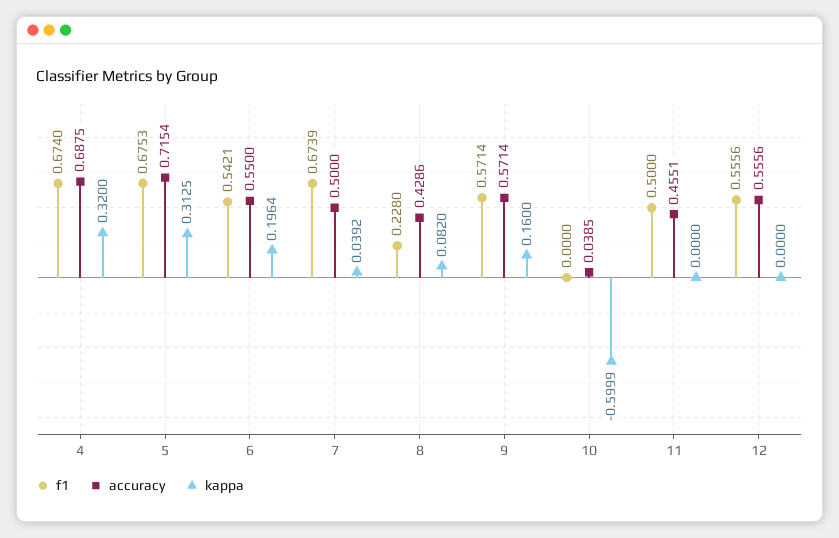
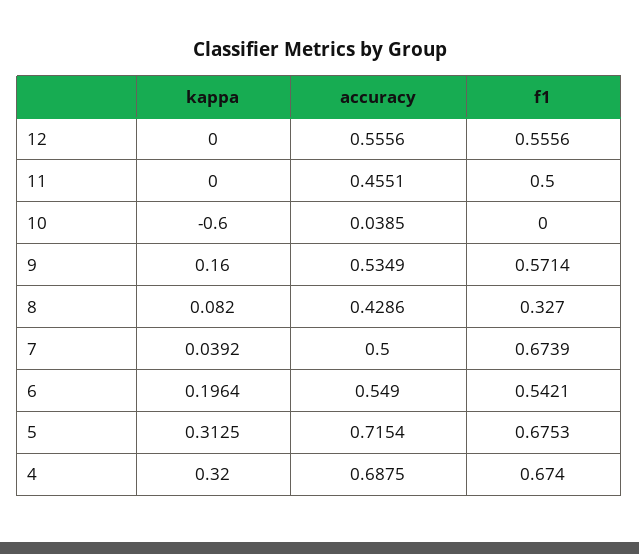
accuracy, 6: 0.55 -> 0.549
f1, 8: 0.228 -> 0.327
accuracy, 9: 0.5714 -> 0.5349
kappa, 10: -0.5999 -> -0.6

